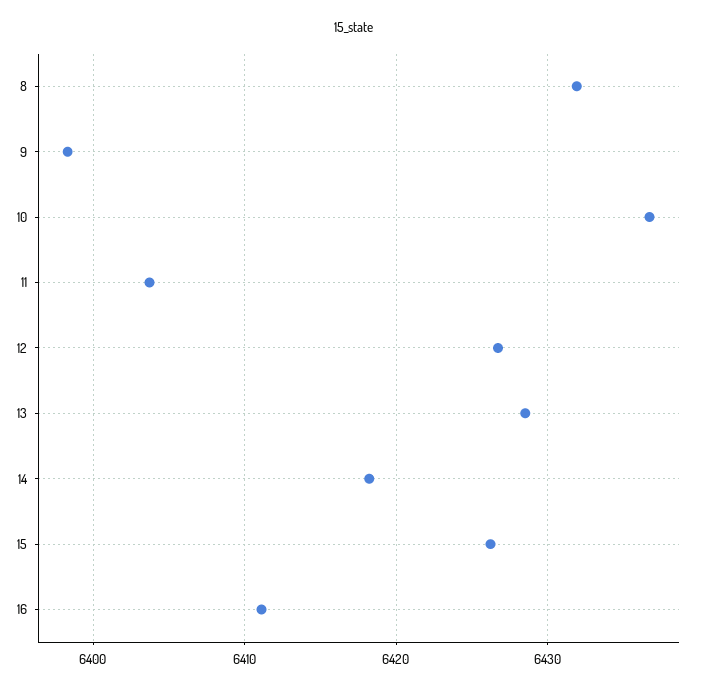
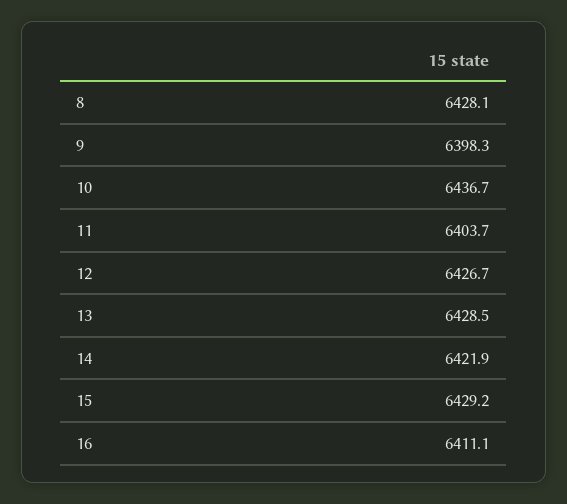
8: 6432 -> 6428.1
14: 6418 -> 6421.9
15: 6426 -> 6429.2

